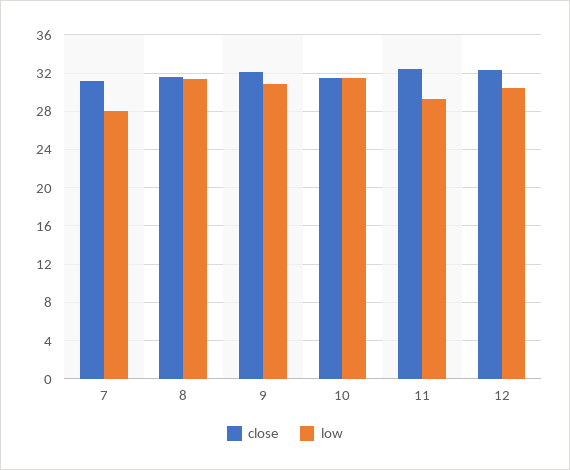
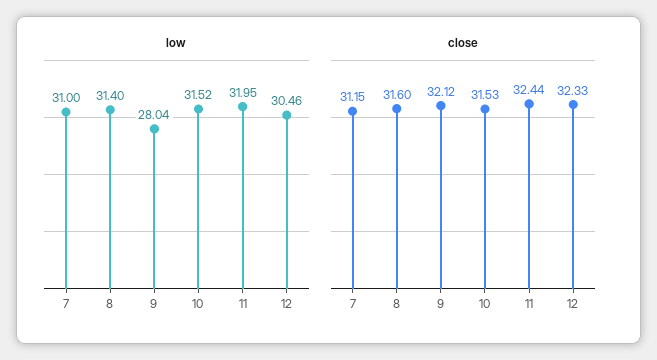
low, 7: 28 -> 31
low, 9: 31 -> 28.04
low, 11: 29 -> 31.95

